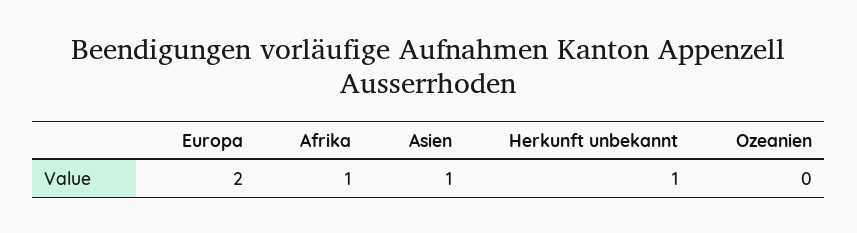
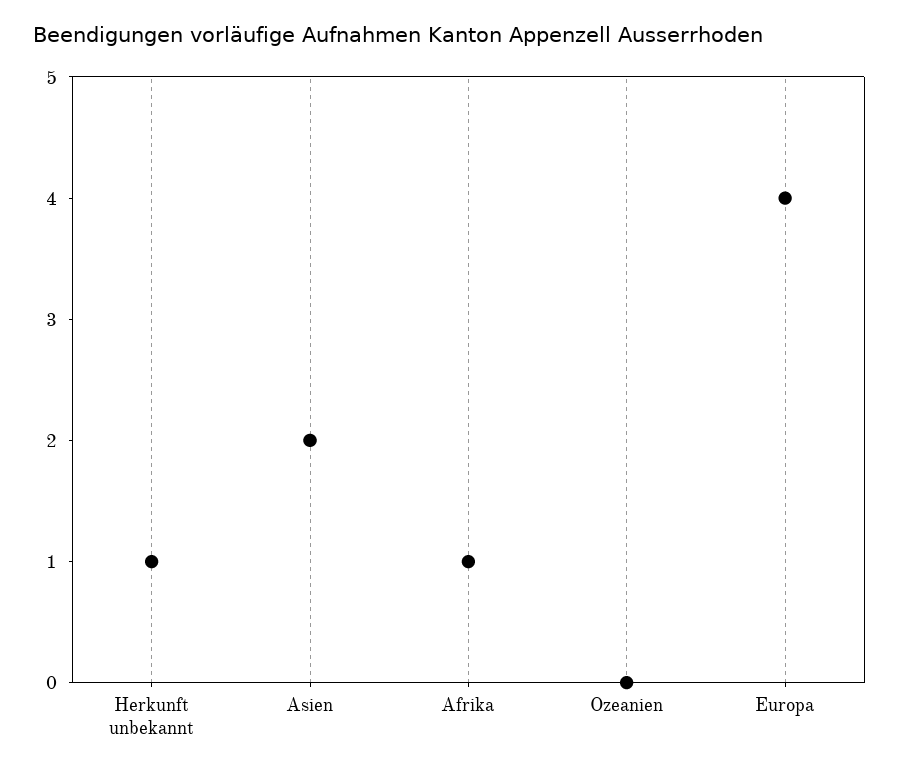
Europa: 2 -> 4
Asien: 1 -> 2

